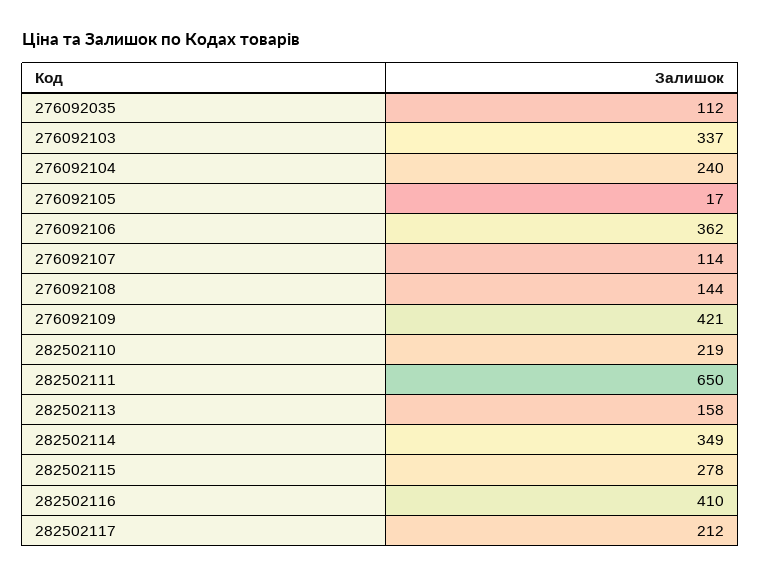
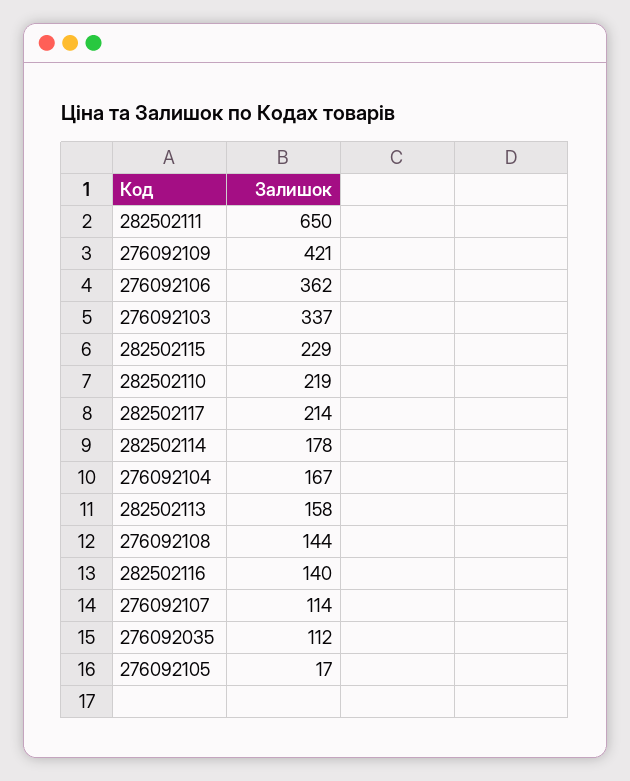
276092104: 240 -> 167
282502114: 349 -> 178
282502115: 278 -> 229
282502116: 410 -> 140
282502117: 212 -> 214

